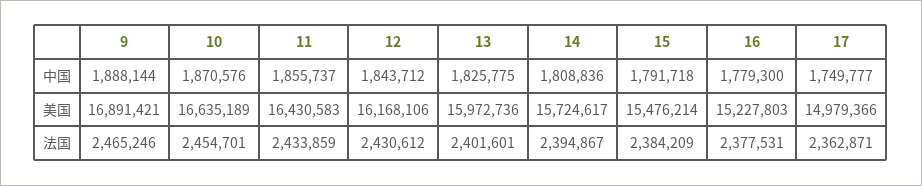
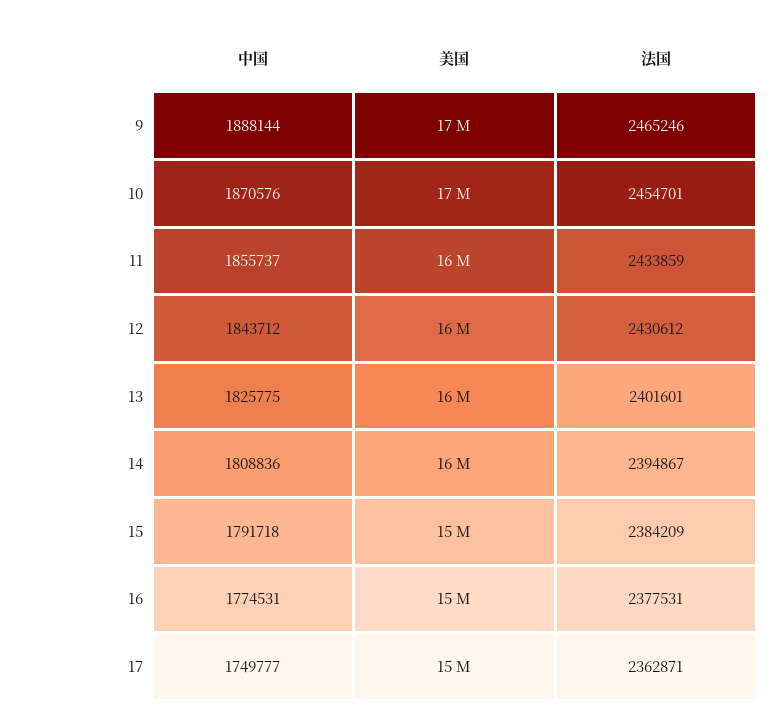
16, 中国: 1779300 -> 1774531

